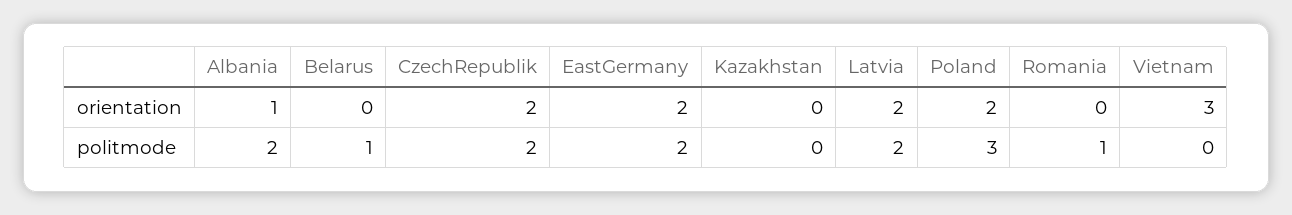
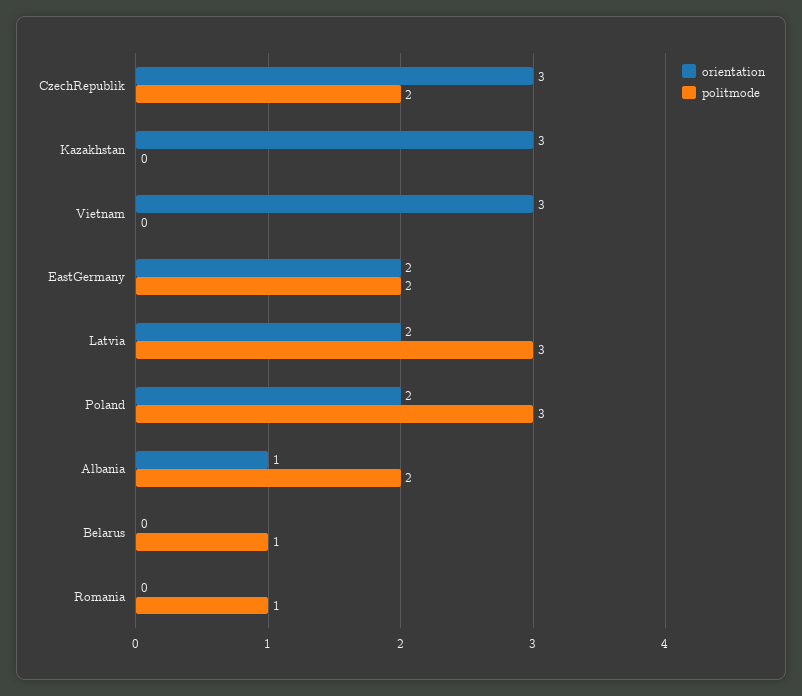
orientation, CzechRepublik: 2 -> 3
orientation, Kazakhstan: 0 -> 3
politmode, Latvia: 2 -> 3

